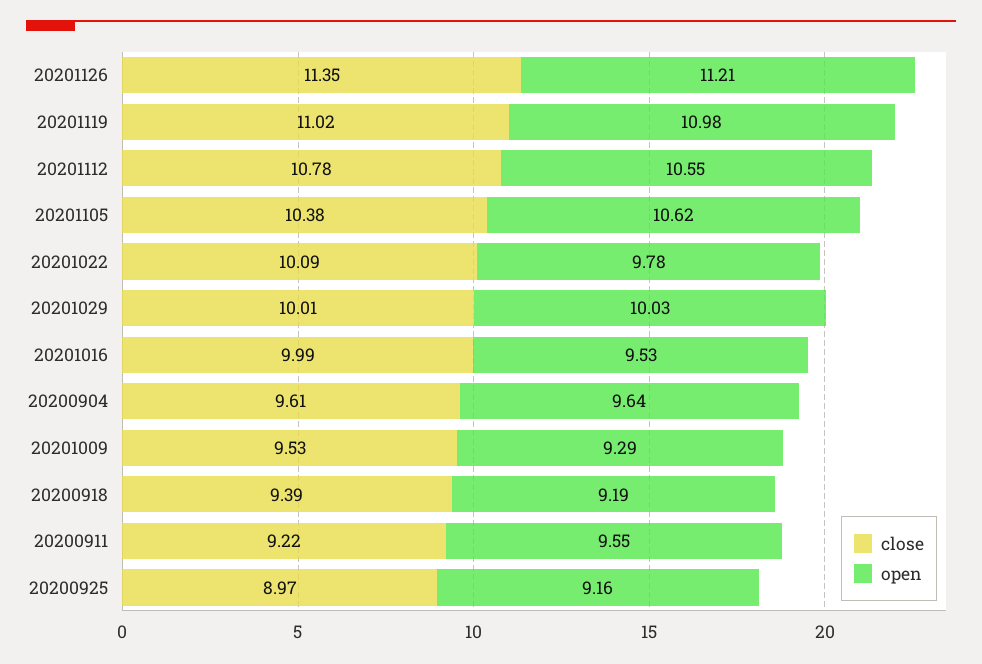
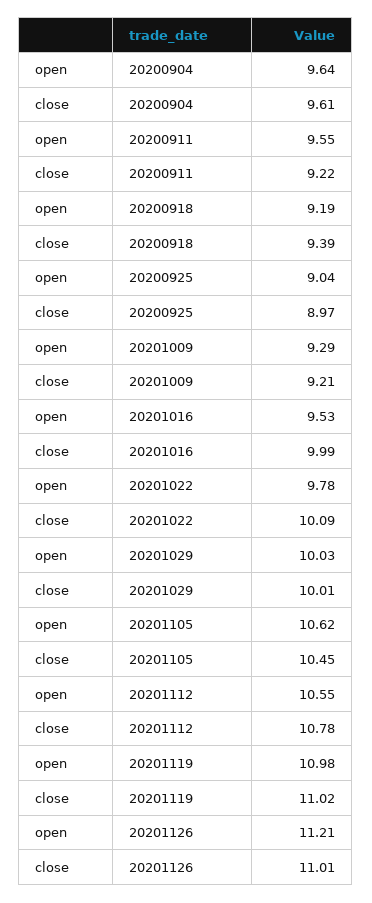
close, 20201126: 11.35 -> 11.01
close, 20201105: 10.38 -> 10.45
close, 20201009: 9.53 -> 9.21
open, 20200925: 9.16 -> 9.04

